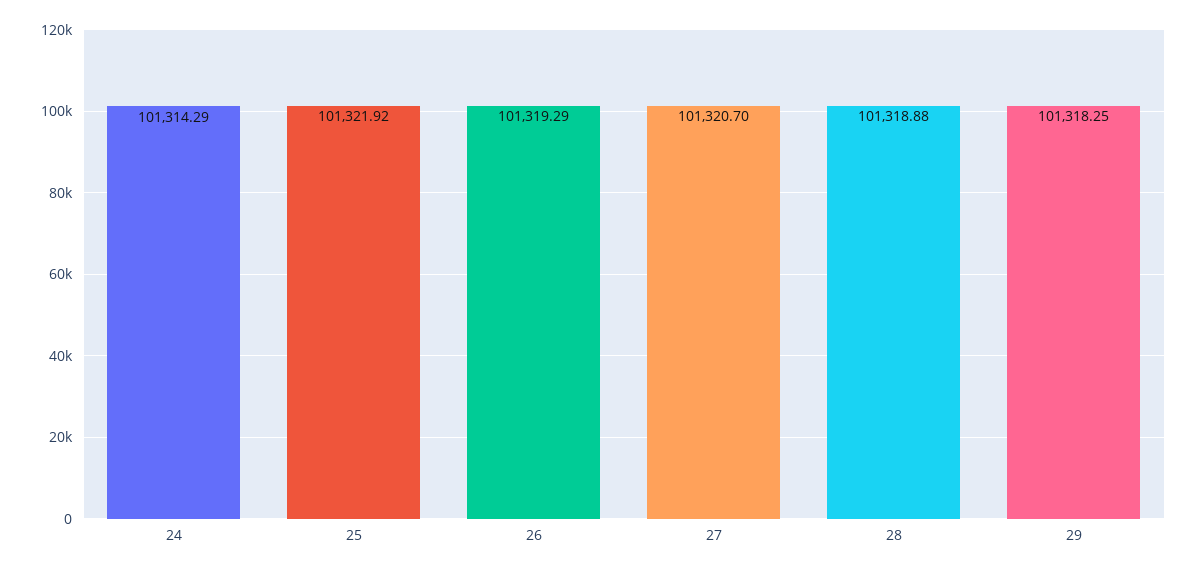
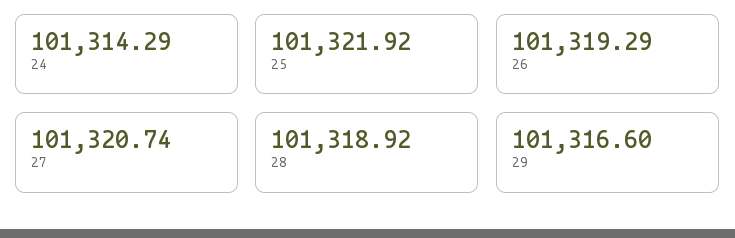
27: 101320.7 -> 101320.74
28: 101318.88 -> 101318.92
29: 101318.25 -> 101316.6

